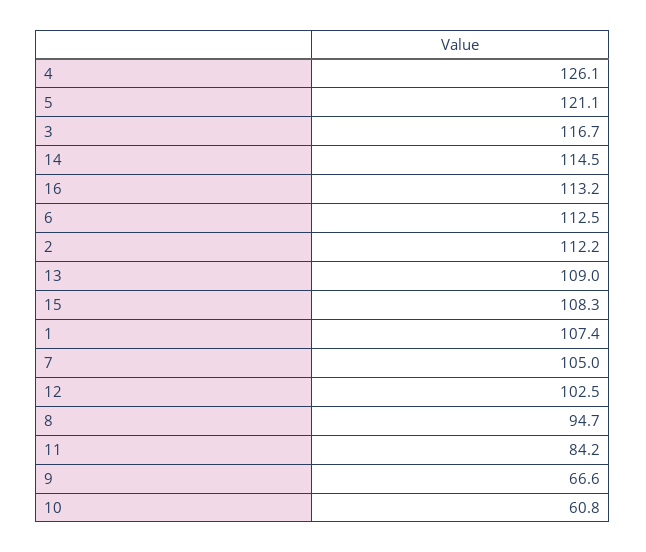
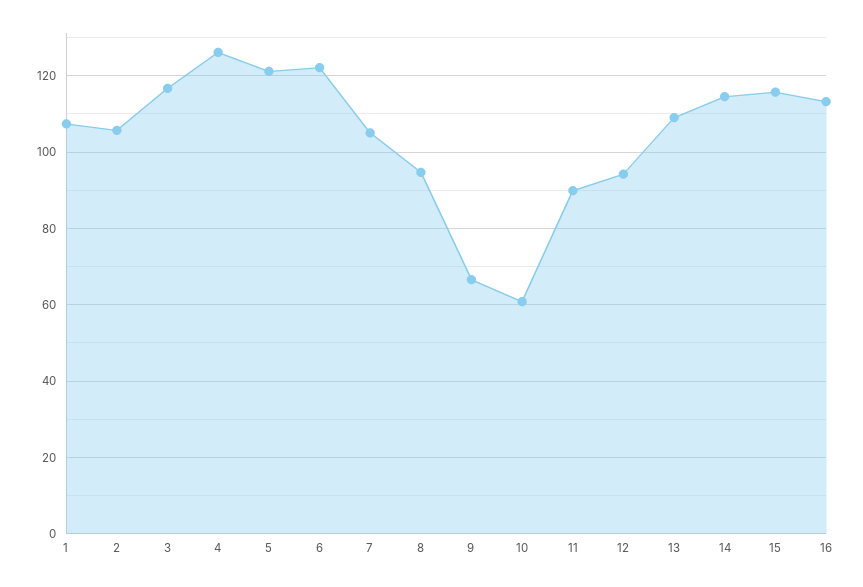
6: 112.5 -> 122
2: 112.2 -> 106
15: 108.3 -> 116
12: 102.5 -> 94
11: 84.2 -> 90

